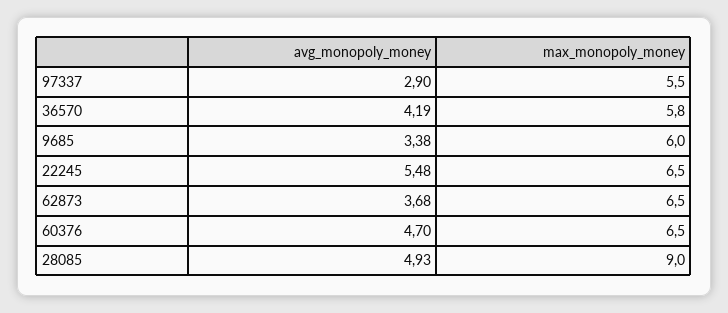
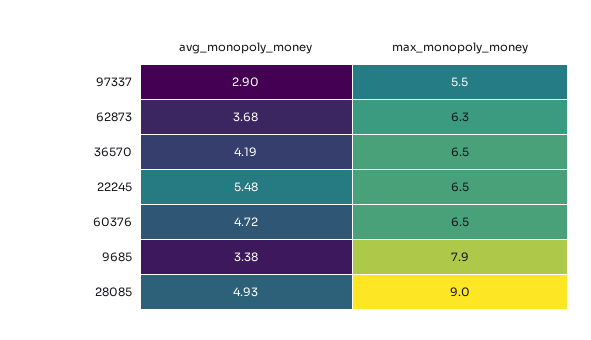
max_monopoly_money, 36570: 5.8 -> 6.5
max_monopoly_money, 9685: 6 -> 7.9
max_monopoly_money, 62873: 6.5 -> 6.3
avg_monopoly_money, 60376: 4.7 -> 4.72

